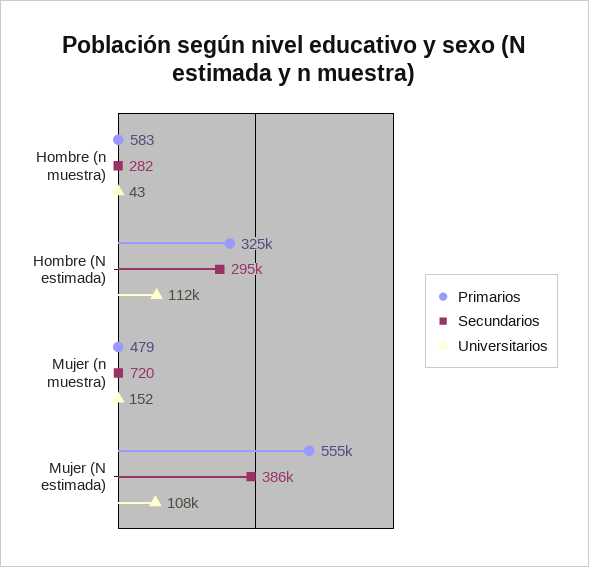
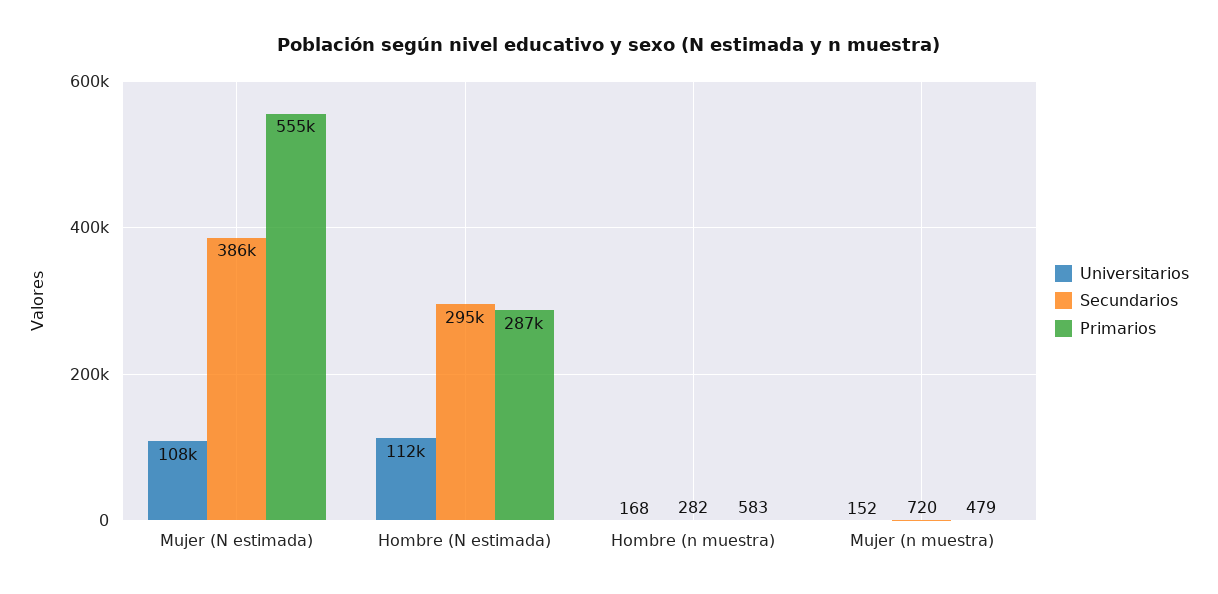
Universitarios, Hombre (n muestra): 43 -> 168
Primarios, Hombre (N estimada): 325000 -> 287000

